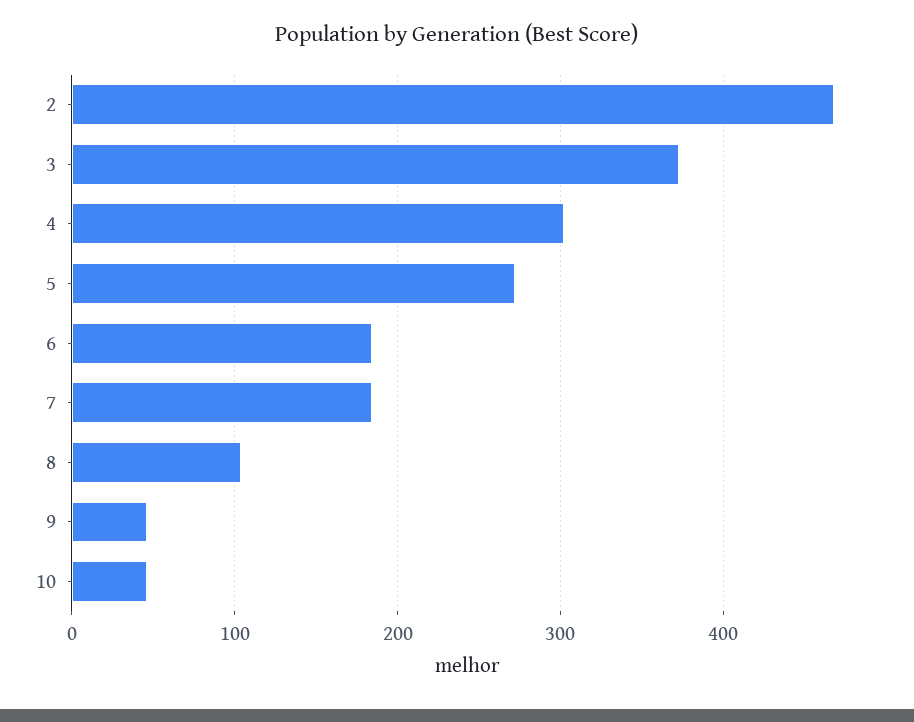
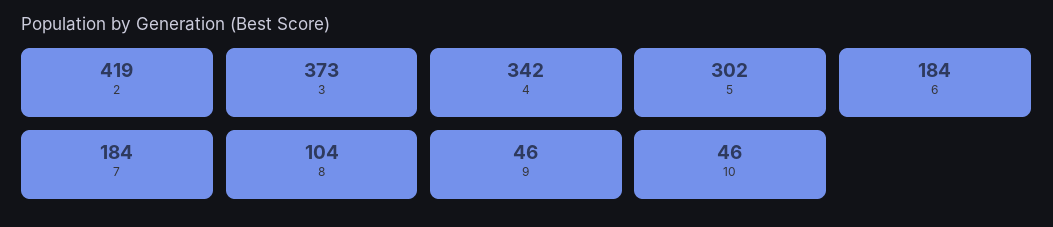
2: 470 -> 419
4: 300 -> 342
5: 270 -> 302

